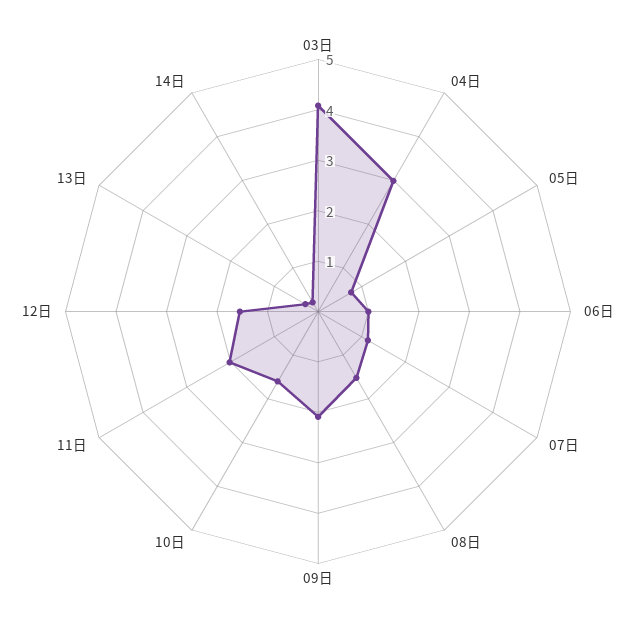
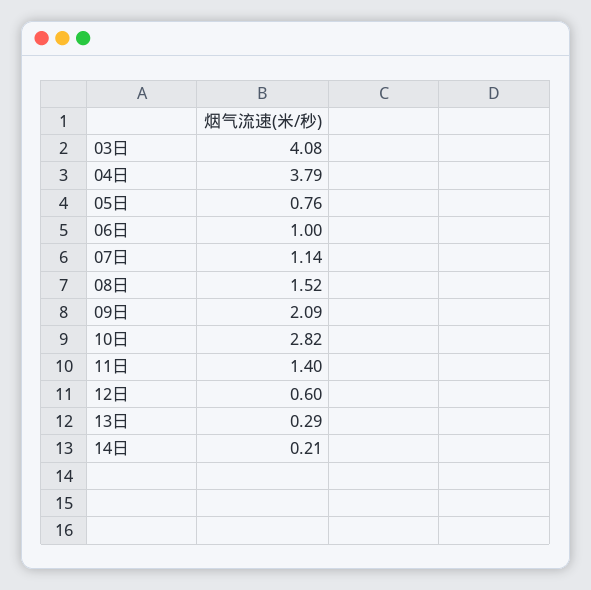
04日: 3 -> 3.79
10日: 1.6 -> 2.82
11日: 2 -> 1.4
12日: 1.6 -> 0.6

